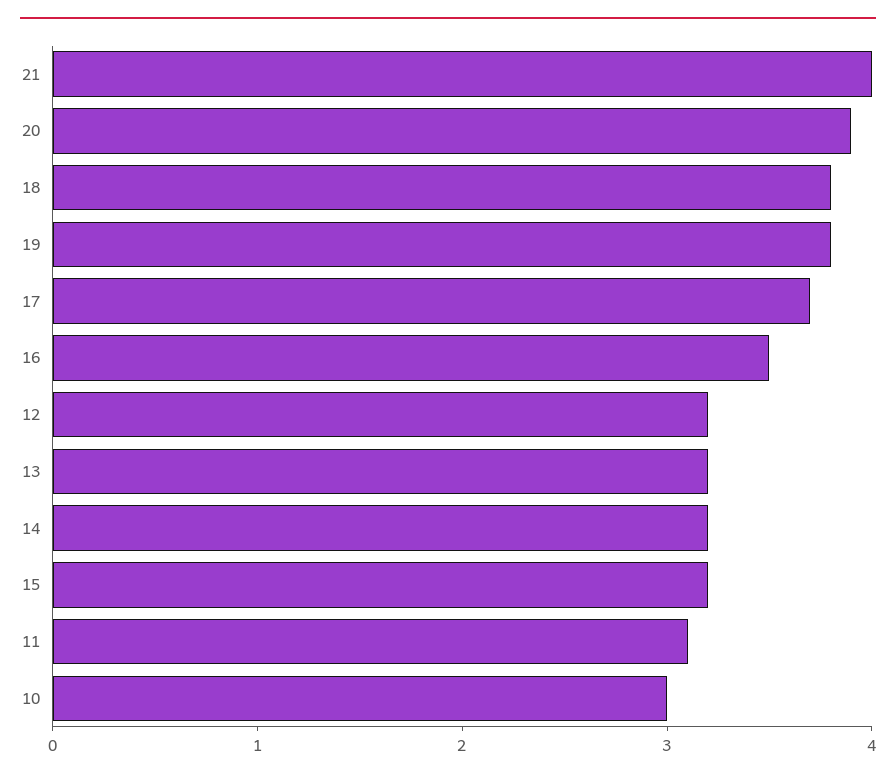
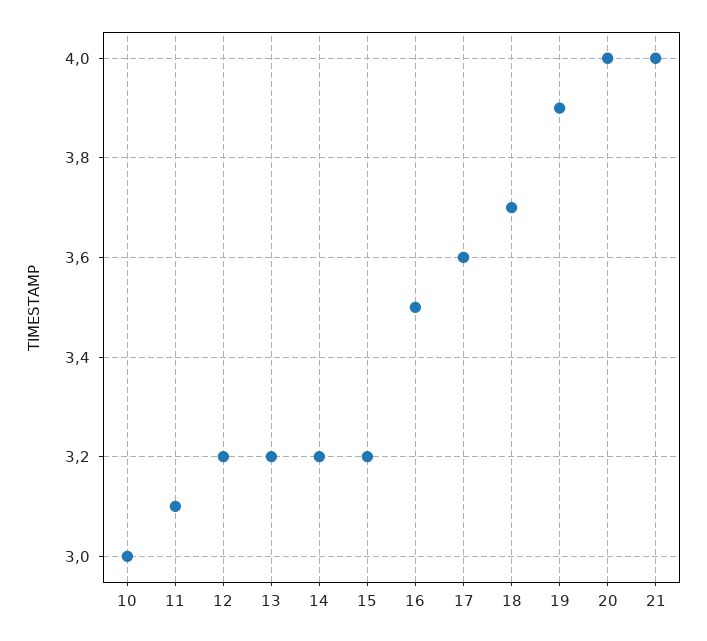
20: 3.9 -> 4
18: 3.8 -> 3.7
19: 3.8 -> 3.9
17: 3.7 -> 3.6

